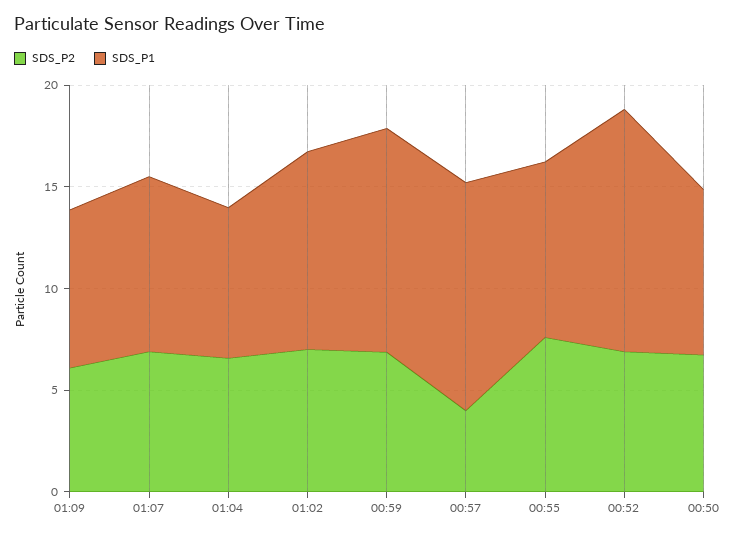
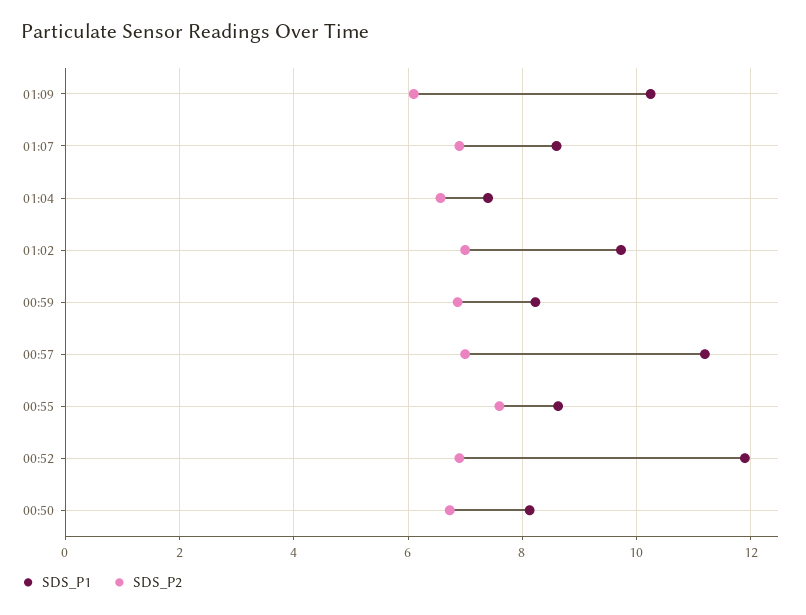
SDS_P1, 01:09: 8 -> 10.2
SDS_P1, 00:59: 11 -> 8.2
SDS_P2, 00:57: 4 -> 7

